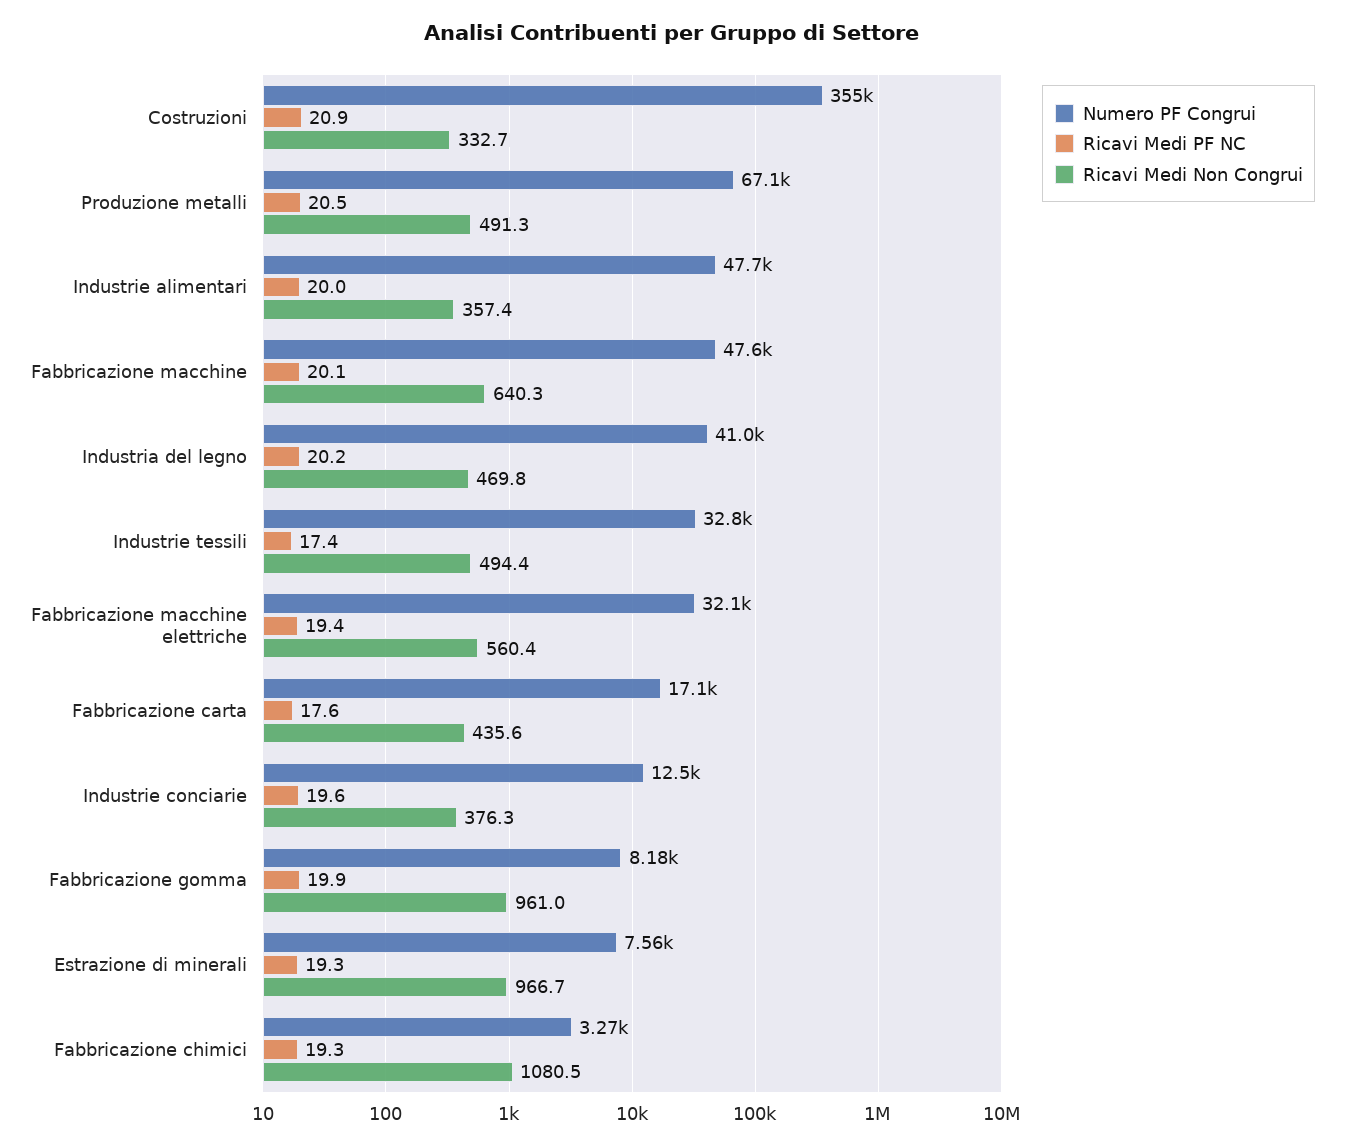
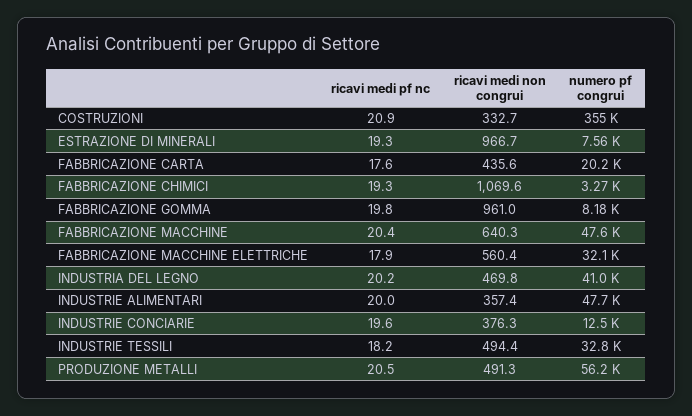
Numero PF Congrui, Produzione metalli: 67100 -> 56200
Ricavi Medi PF NC, Fabbricazione macchine: 20.1 -> 20.4
Ricavi Medi PF NC, Industrie tessili: 17.4 -> 18.2
Ricavi Medi PF NC, Fabbricazione macchine elettriche: 19.4 -> 17.9
Numero PF Congrui, Fabbricazione carta: 17100 -> 20200
Ricavi Medi PF NC, Fabbricazione gomma: 19.9 -> 19.8
Ricavi Medi Non Congrui, Fabbricazione chimici: 1080.5 -> 1069.6

